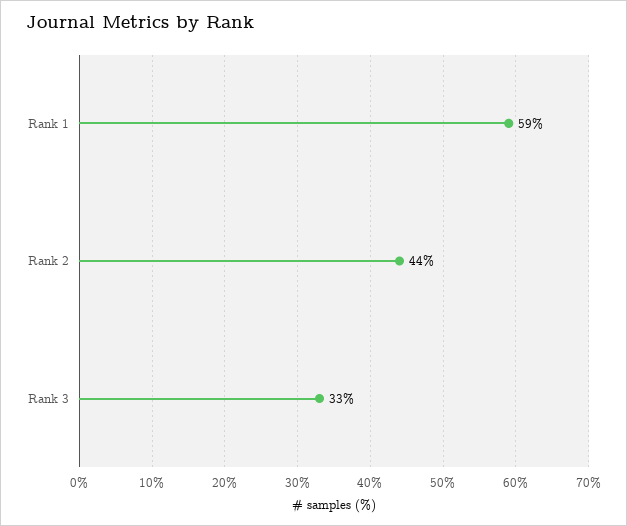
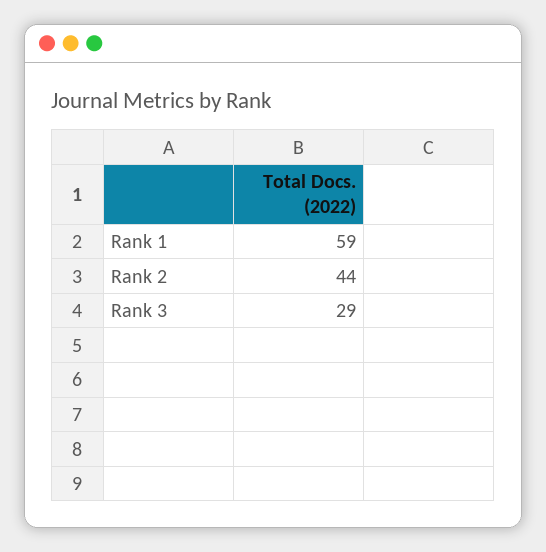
Rank 3: 33 -> 29

